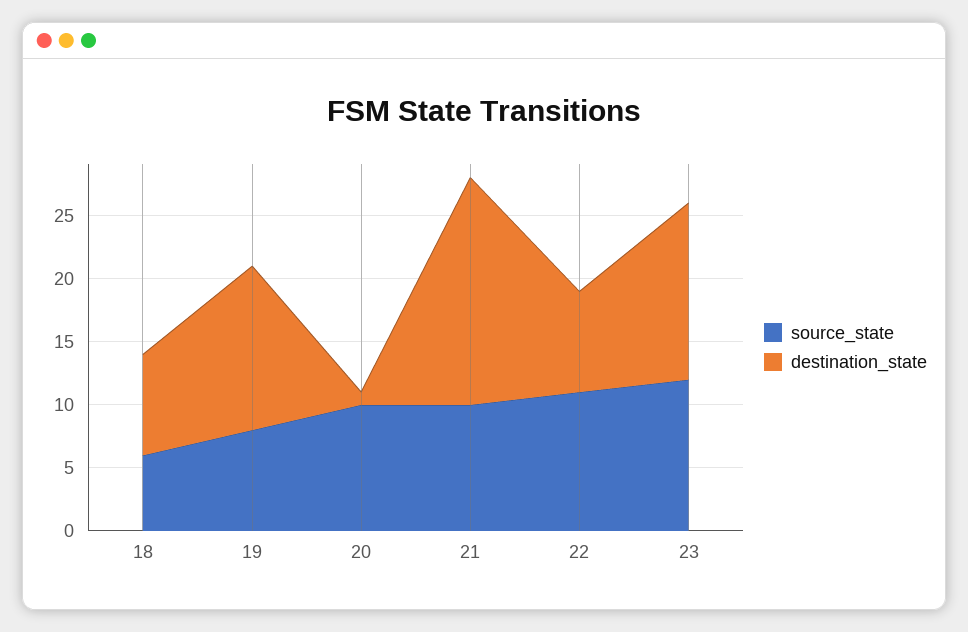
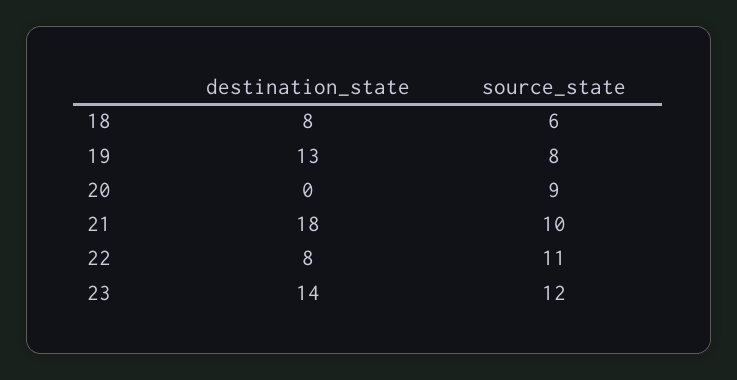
source_state, 20: 10 -> 9
destination_state, 20: 1 -> 0

